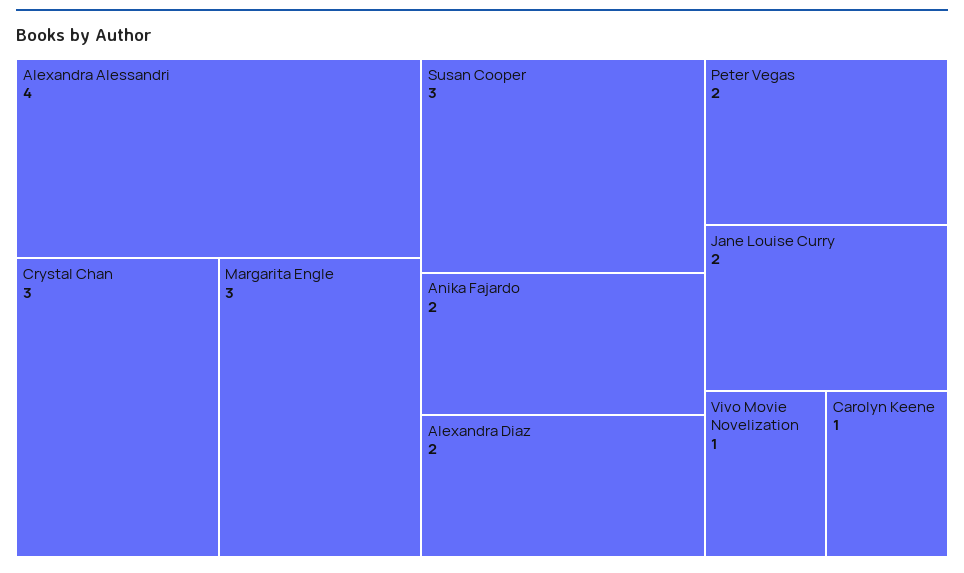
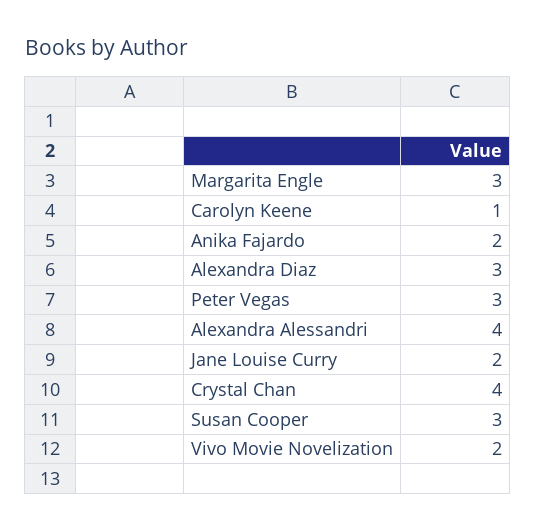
Crystal Chan: 3 -> 4
Alexandra Diaz: 2 -> 3
Peter Vegas: 2 -> 3
Vivo Movie Novelization: 1 -> 2

